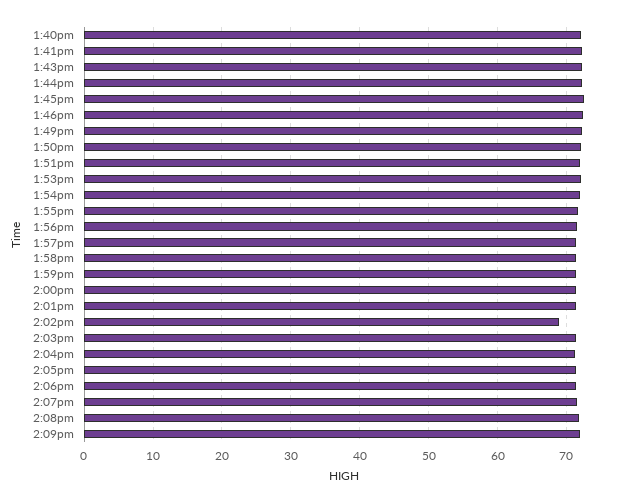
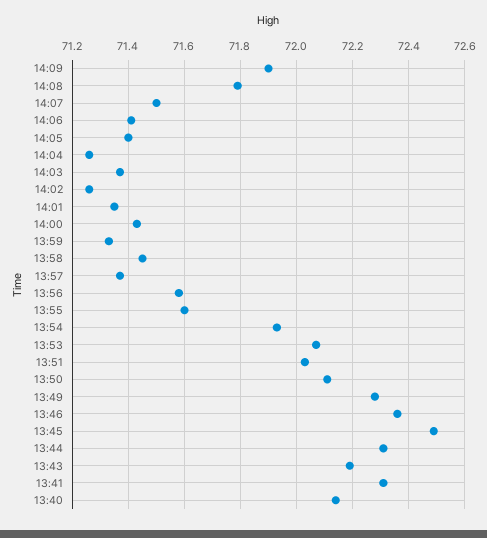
2:02pm: 69 -> 71.25

